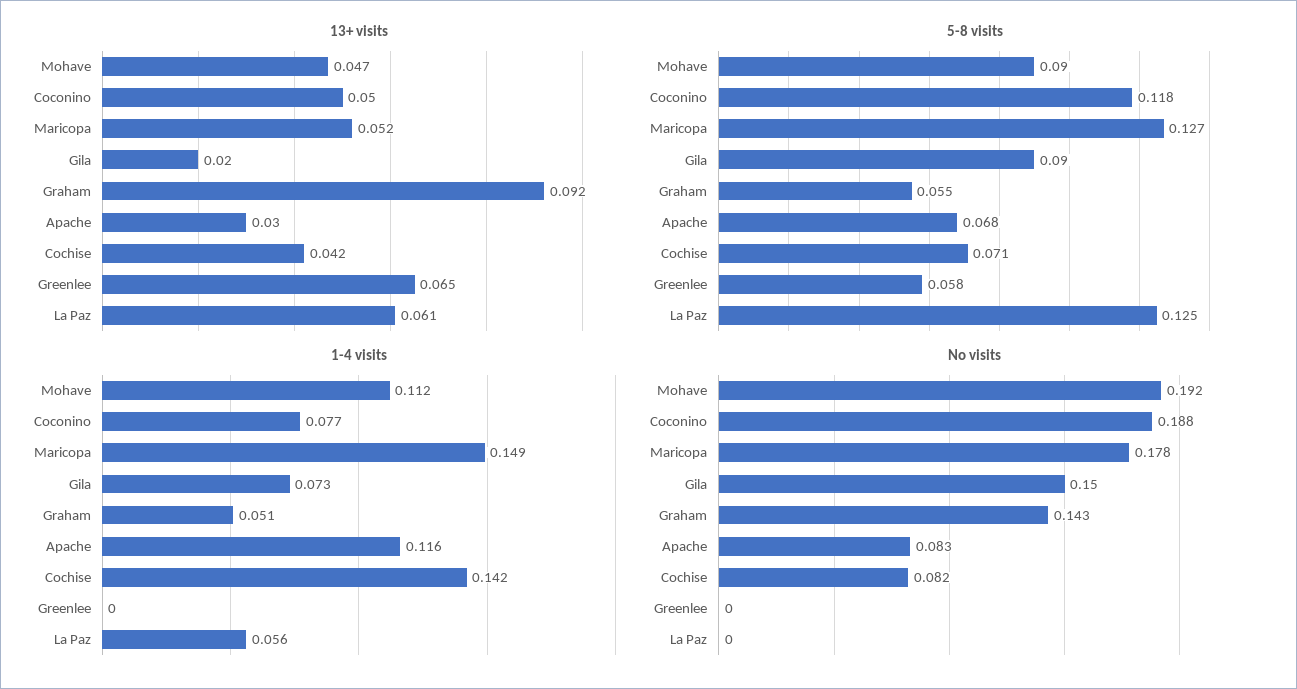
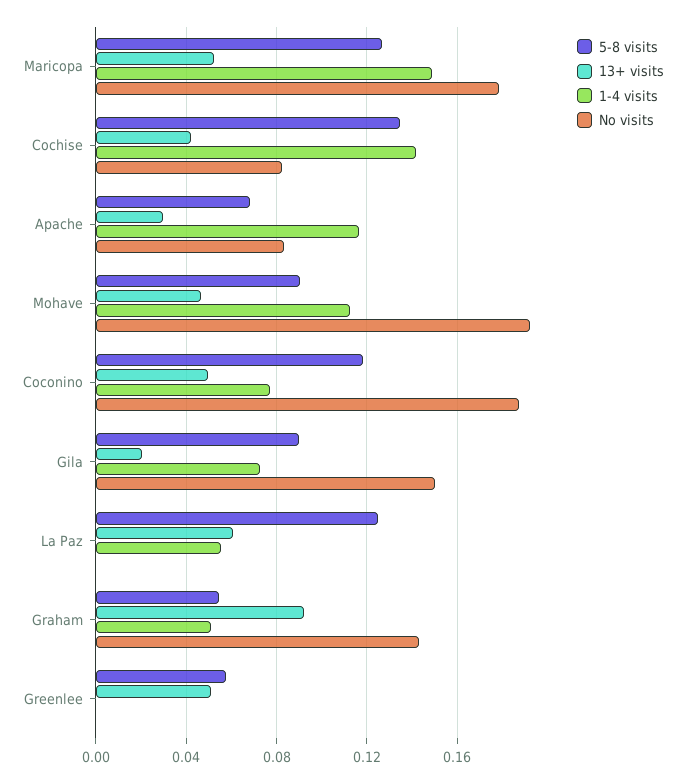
13+ visits, Greenlee: 0.065 -> 0.05
5-8 visits, Cochise: 0.071 -> 0.135

